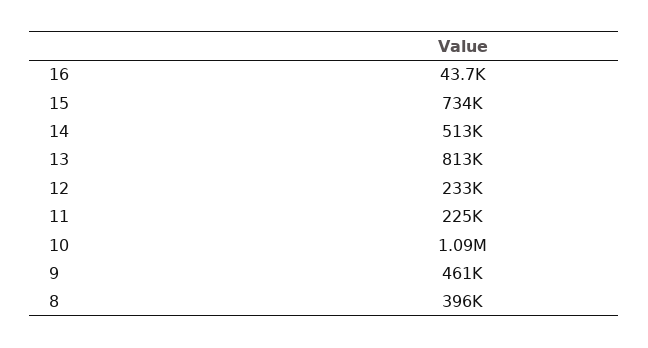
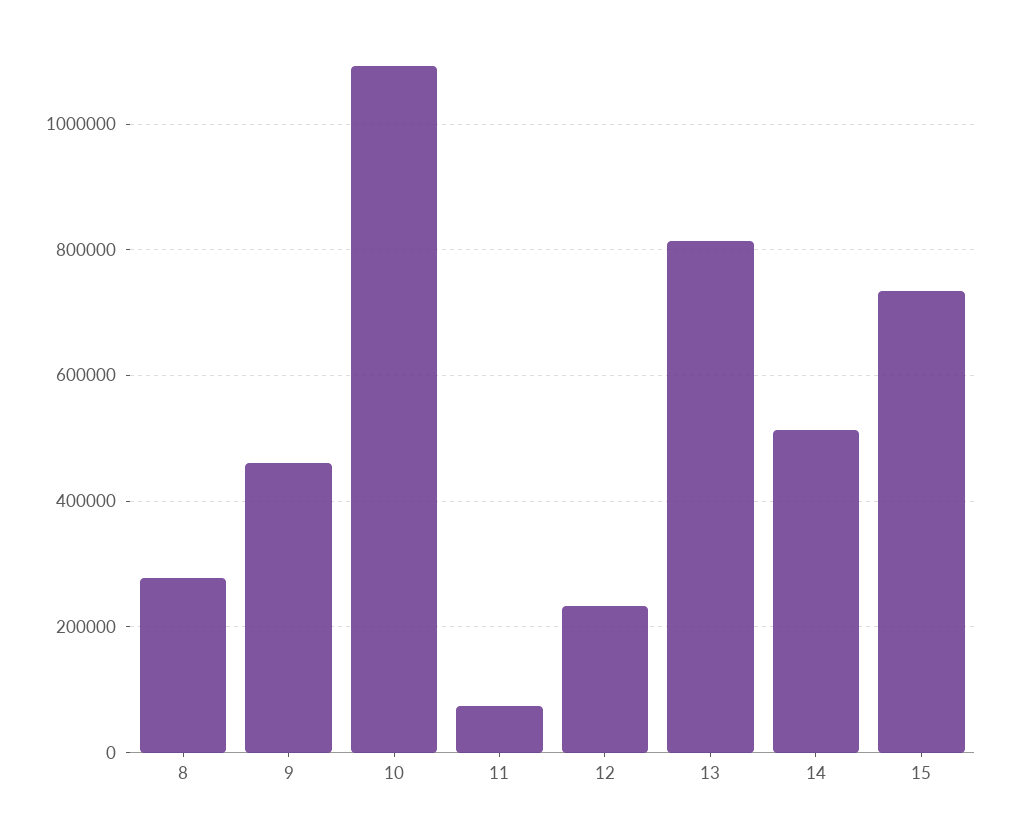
16: 43700 -> none
11: 225000 -> 80000
8: 396000 -> 280000

